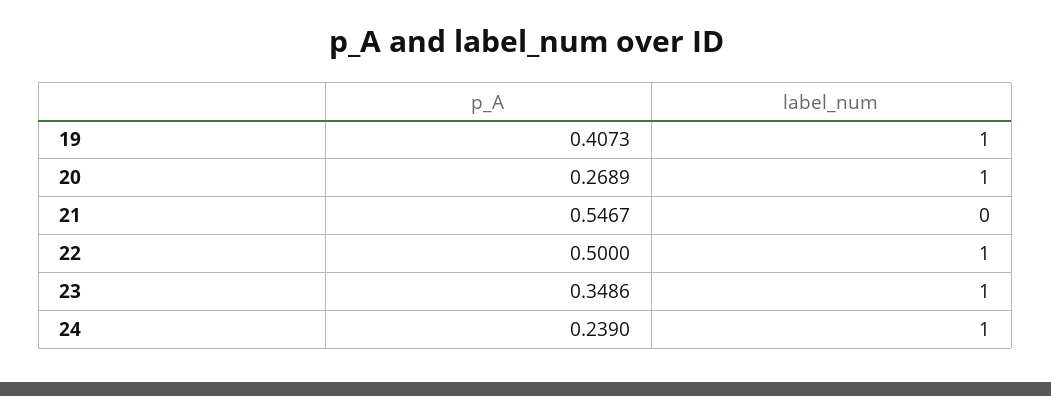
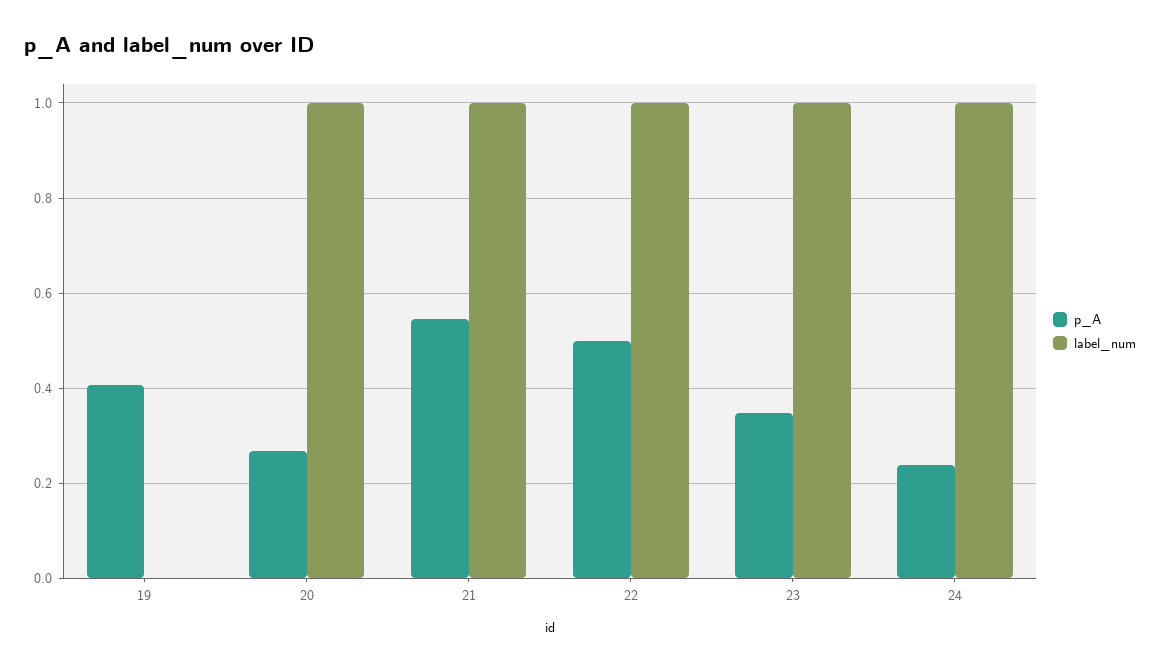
label_num, 19: 1 -> 0
label_num, 21: 0 -> 1

